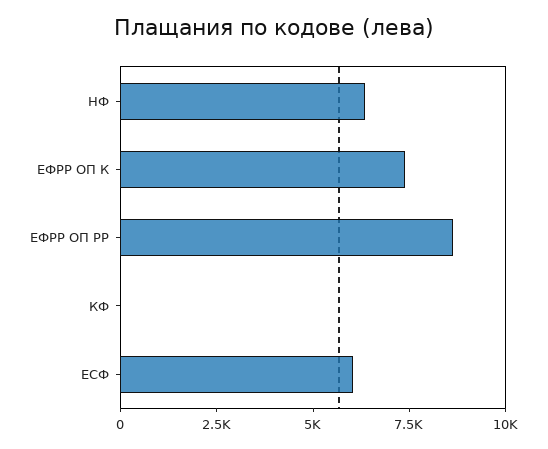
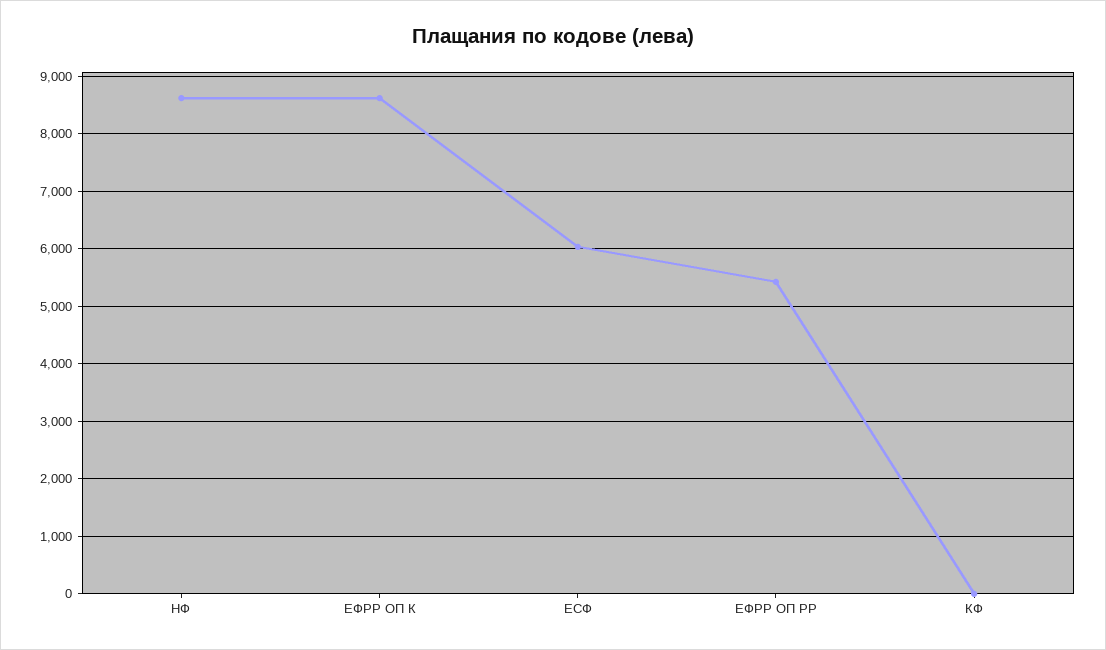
НФ: 6500 -> 8600
ЕФРР ОП К: 7500 -> 8600
ЕФРР ОП РР: 8500 -> 5400

